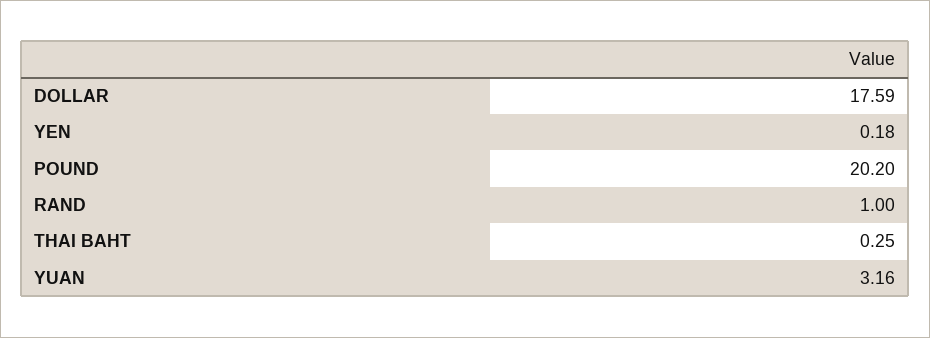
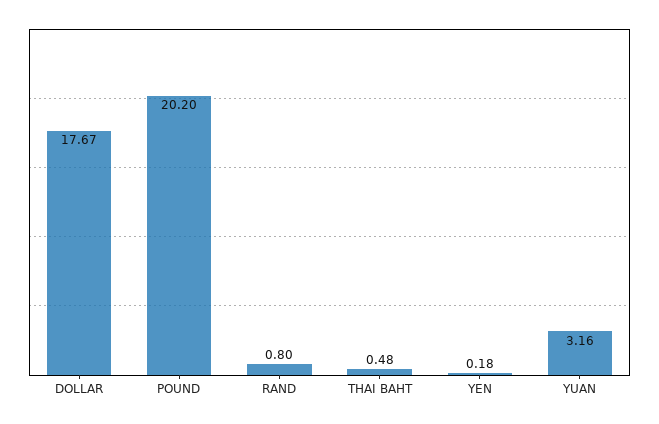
DOLLAR: 17.59 -> 17.67
RAND: 1 -> 0.8
THAI BAHT: 0.25 -> 0.48

